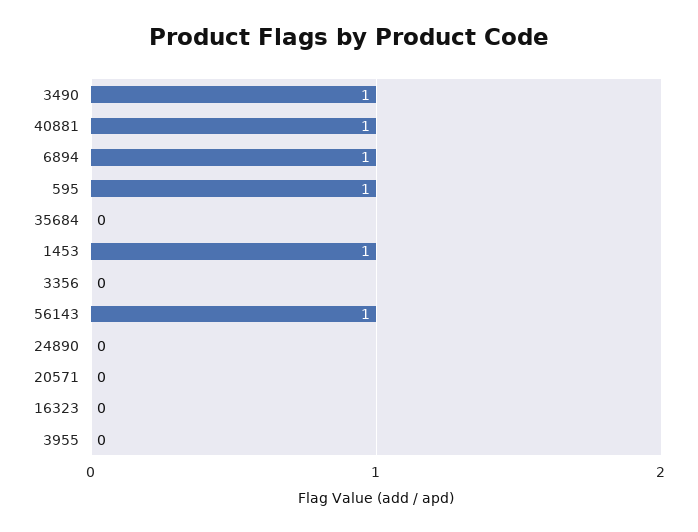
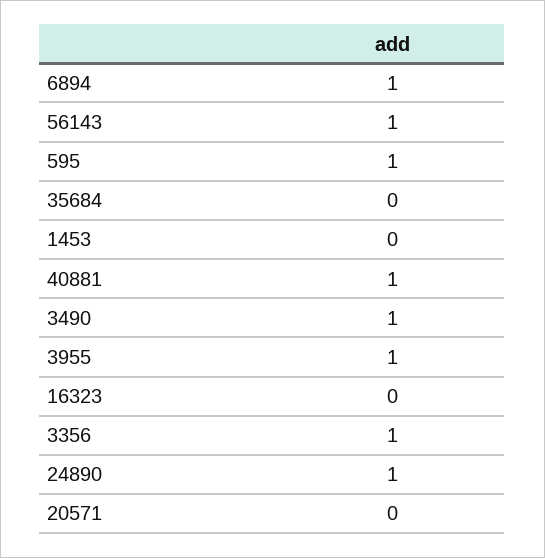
1453: 1 -> 0
3356: 0 -> 1
24890: 0 -> 1
3955: 0 -> 1

